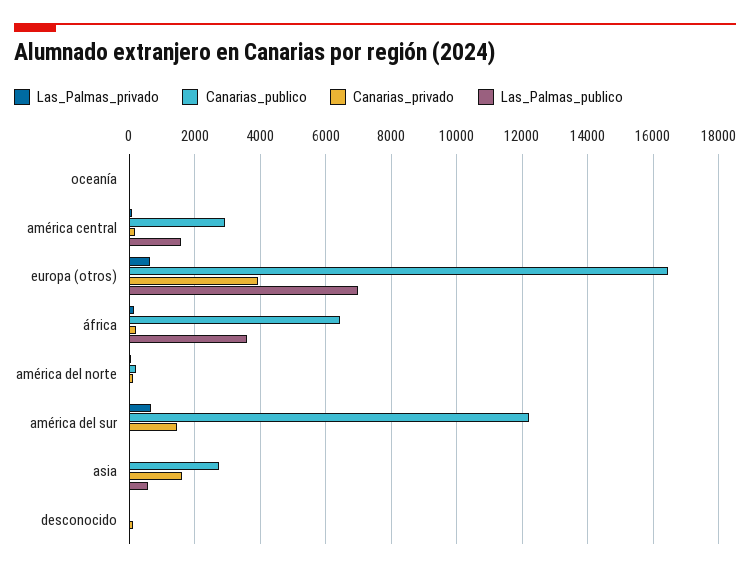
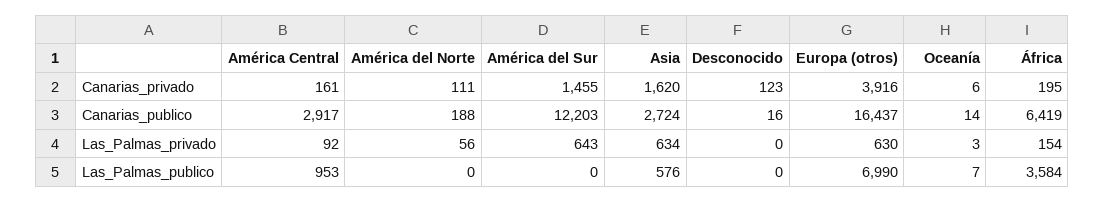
Las_Palmas_publico, américa central: 1600 -> 953
Las_Palmas_privado, asia: 0 -> 634

